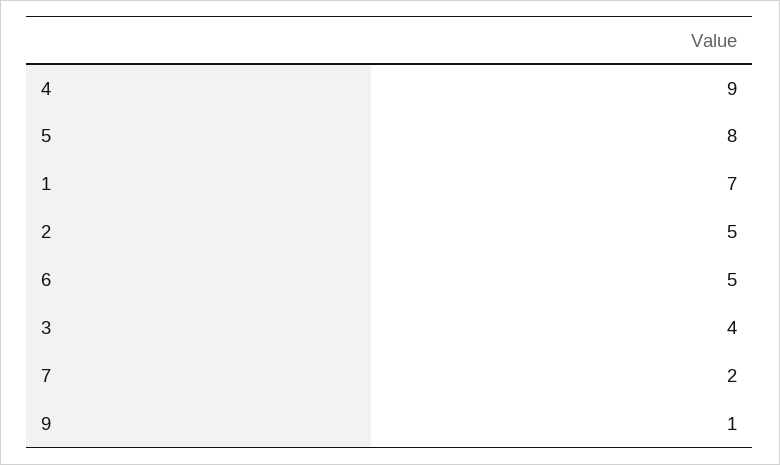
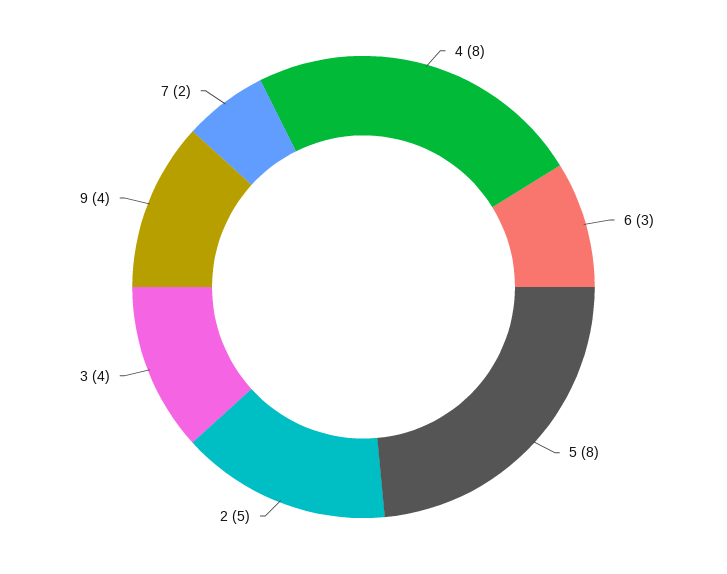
4: 9 -> 8
1: 7 -> none
6: 5 -> 3
9: 1 -> 4

